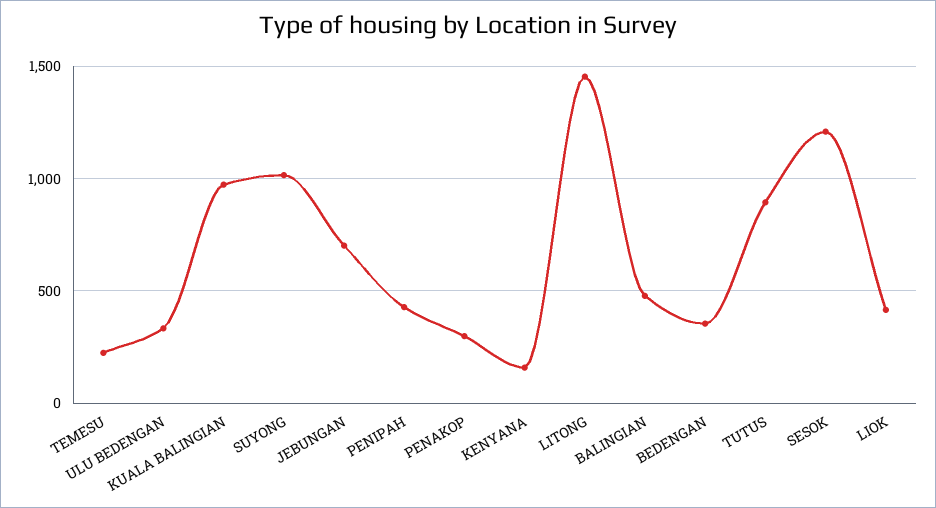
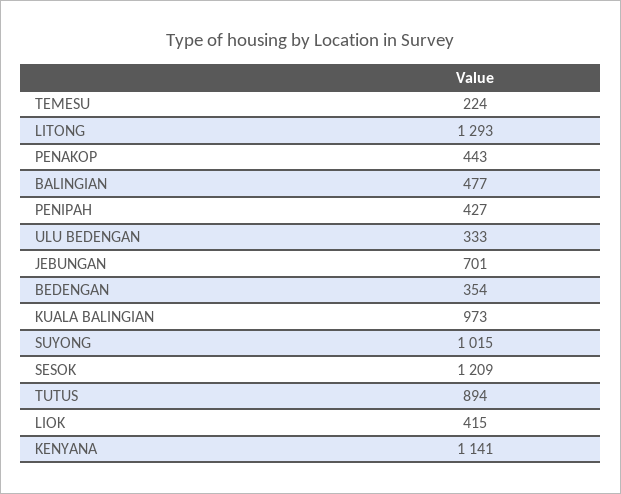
PENAKOP: 300 -> 443
KENYANA: 150 -> 1141
LITONG: 1450 -> 1293

